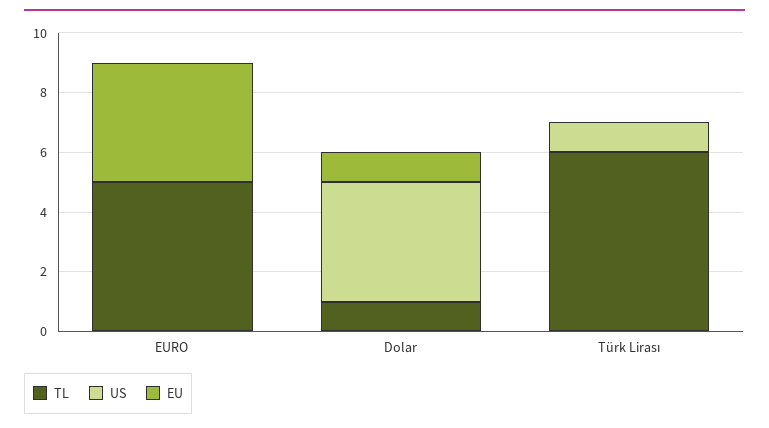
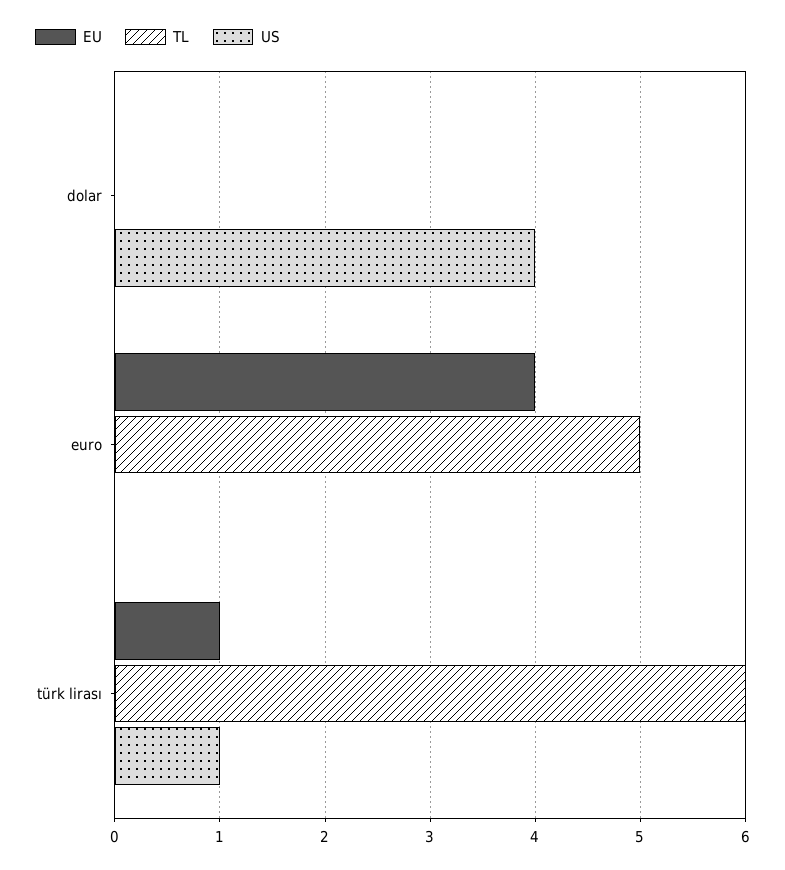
TL, Dolar: 1 -> 0
EU, Dolar: 1 -> 0
EU, Türk Lirası: 0 -> 1

